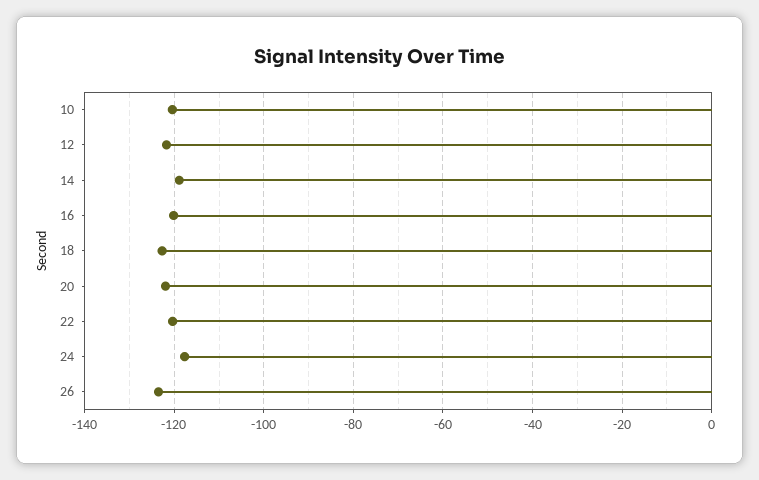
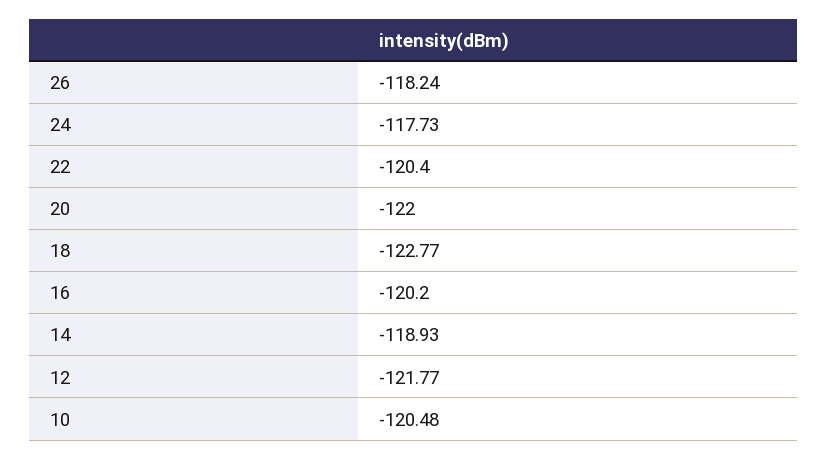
26: -124 -> -118.24

